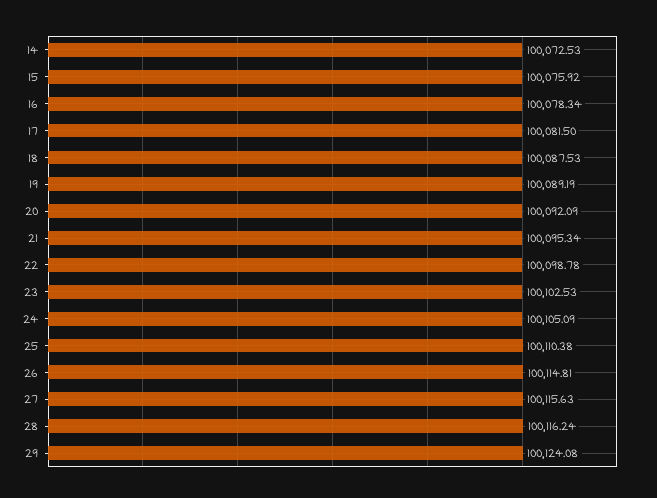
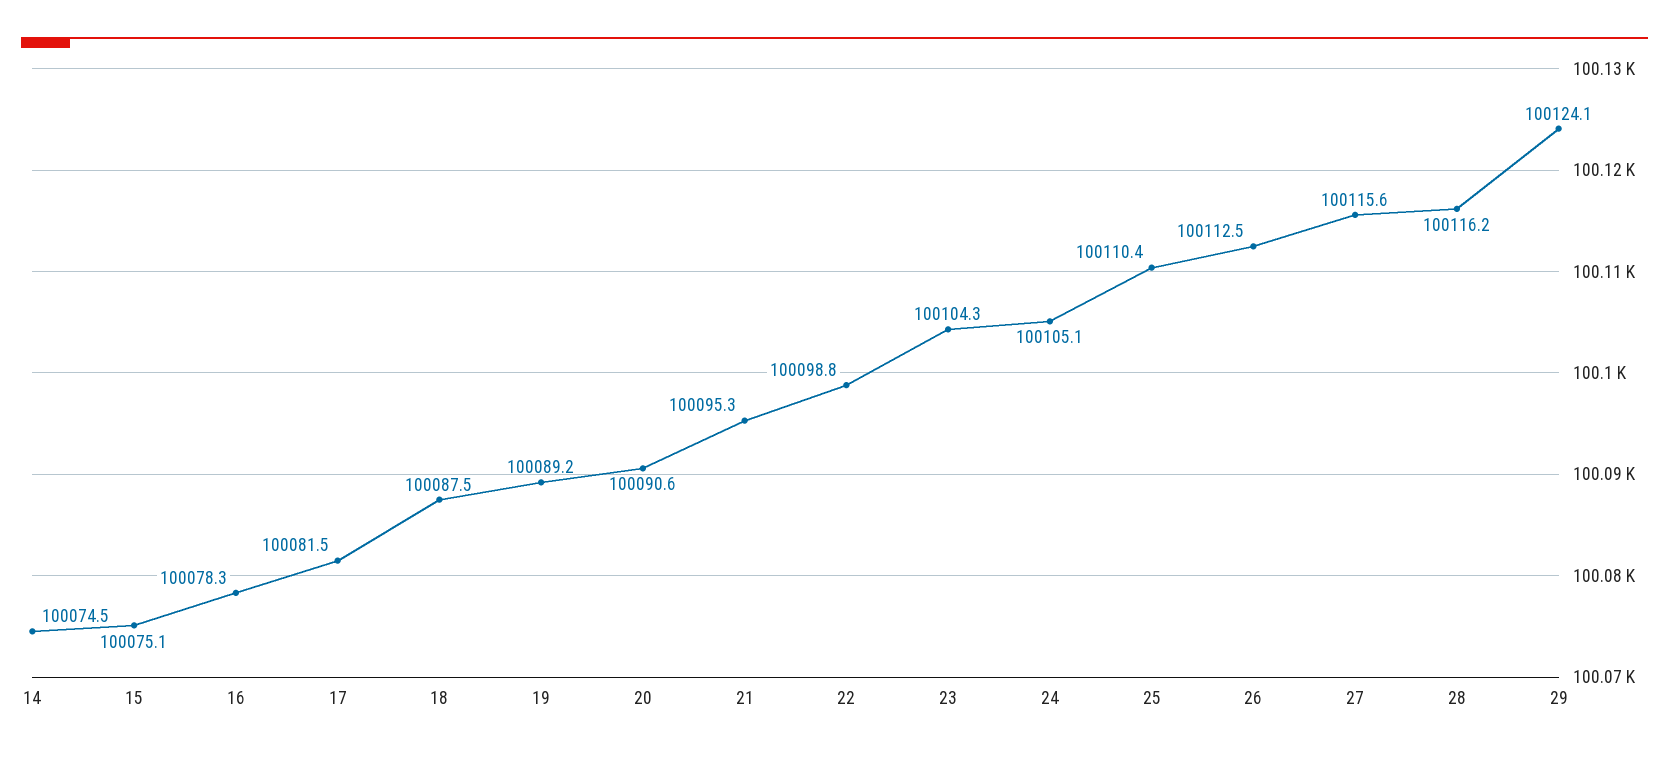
14: 100072.53 -> 100074.5
15: 100075.92 -> 100075.1
20: 100092.09 -> 100090.6
23: 100102.53 -> 100104.3
26: 100114.81 -> 100112.5

